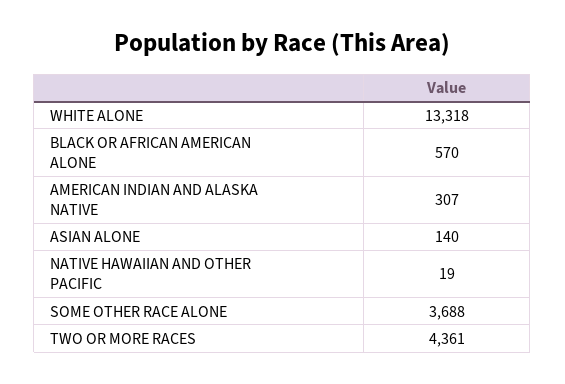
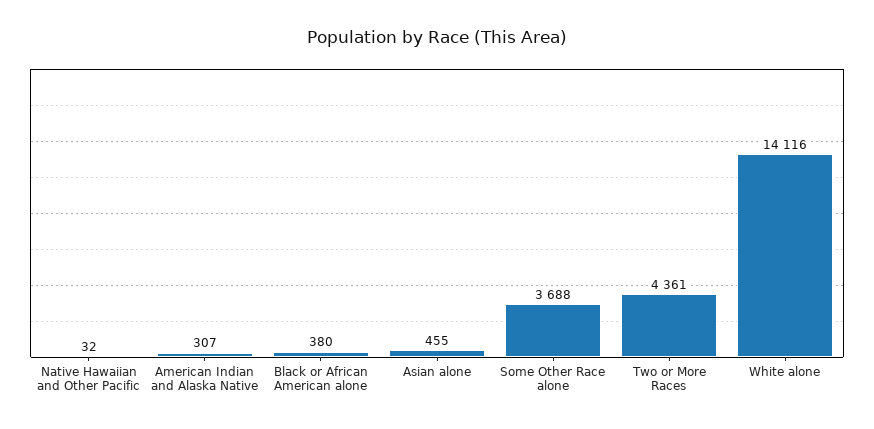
WHITE ALONE: 13318 -> 14116
BLACK OR AFRICAN AMERICAN ALONE: 570 -> 380
ASIAN ALONE: 140 -> 455
NATIVE HAWAIIAN AND OTHER PACIFIC: 19 -> 32

